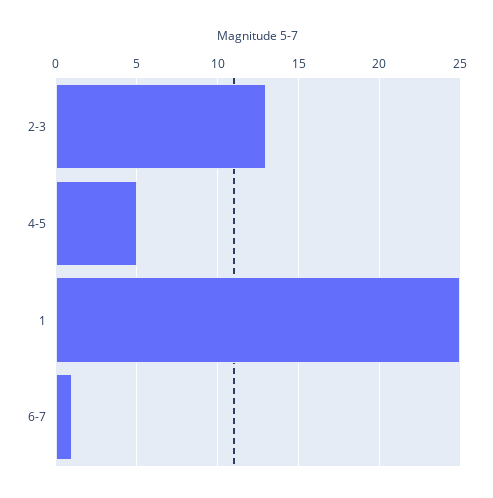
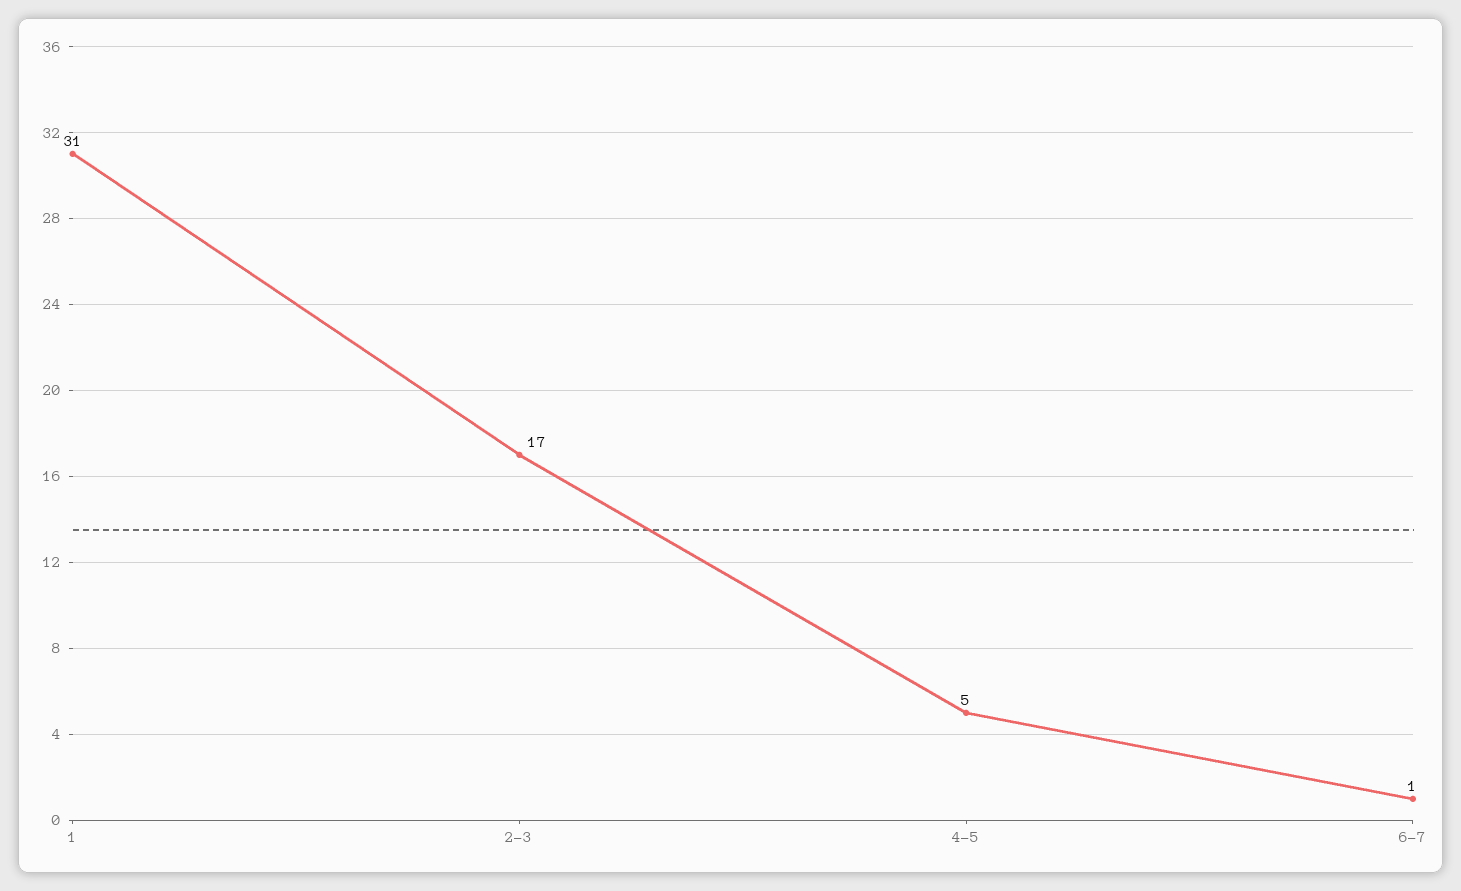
2-3: 13 -> 17
1: 25 -> 31

